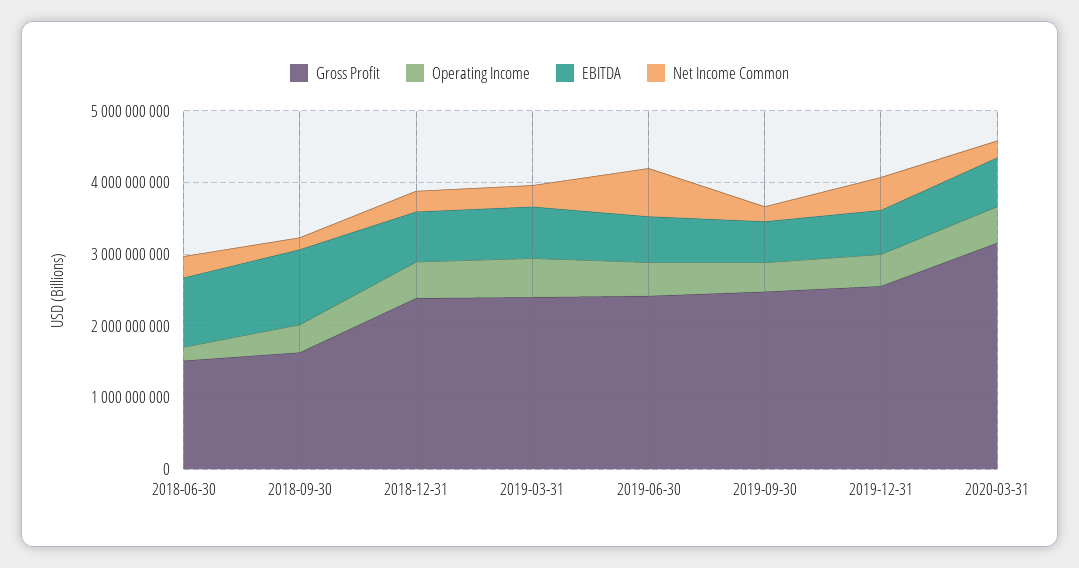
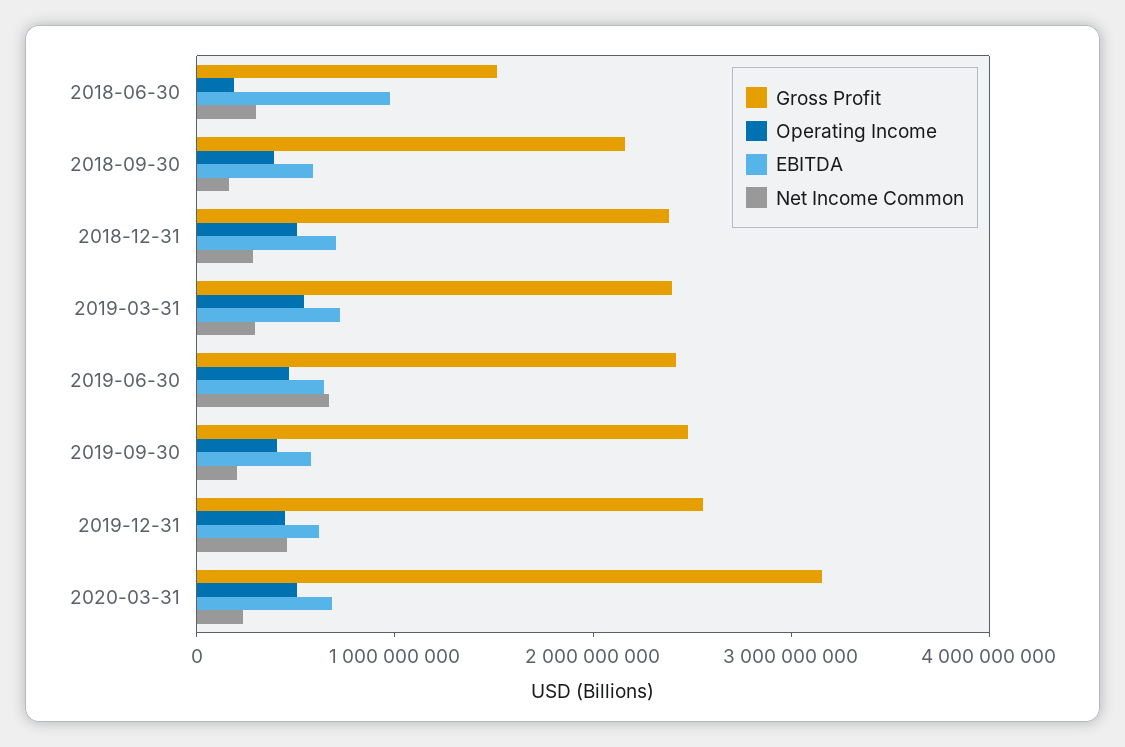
Gross Profit, 2018-09-30: 1600000000 -> 2200000000
EBITDA, 2018-09-30: 1000000000 -> 600000000

